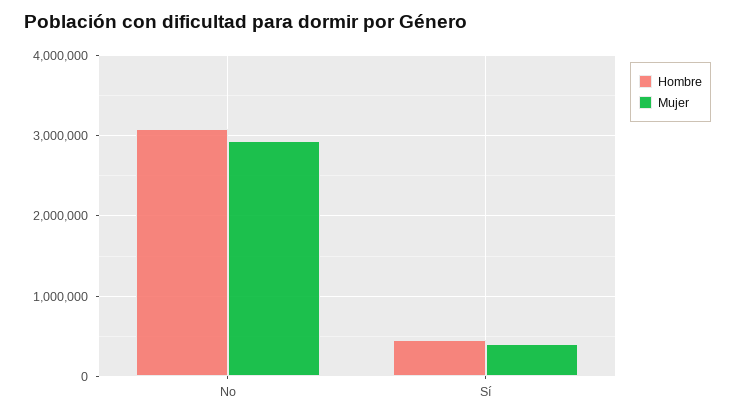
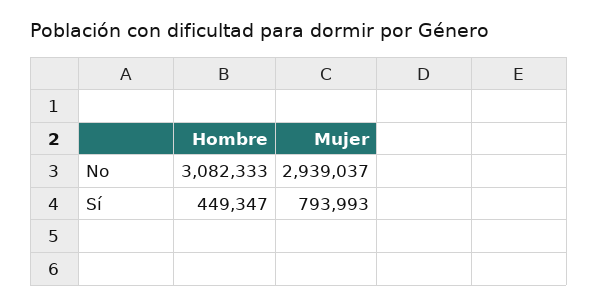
Mujer, Sí: 400000 -> 793993

